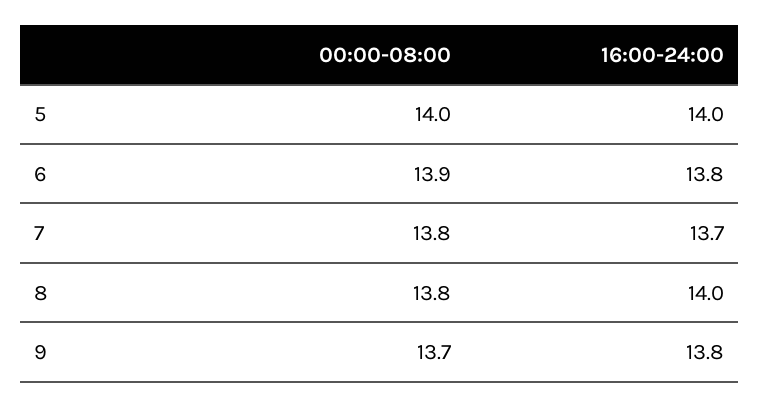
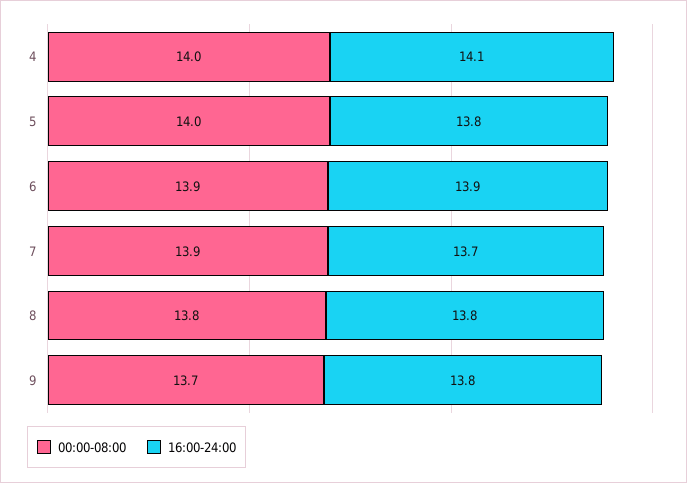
16:00-24:00, 5: 14 -> 13.8
16:00-24:00, 6: 13.8 -> 13.9
00:00-08:00, 7: 13.8 -> 13.9
16:00-24:00, 8: 14 -> 13.8
00:00-08:00, 4: none -> 14
16:00-24:00, 4: none -> 14.1

